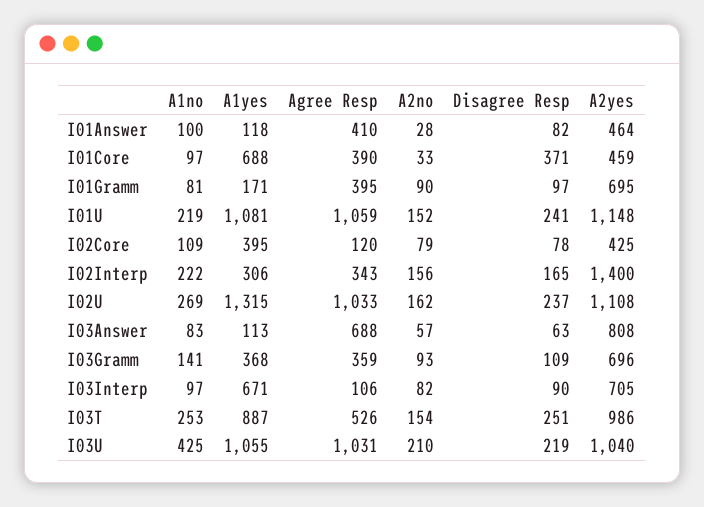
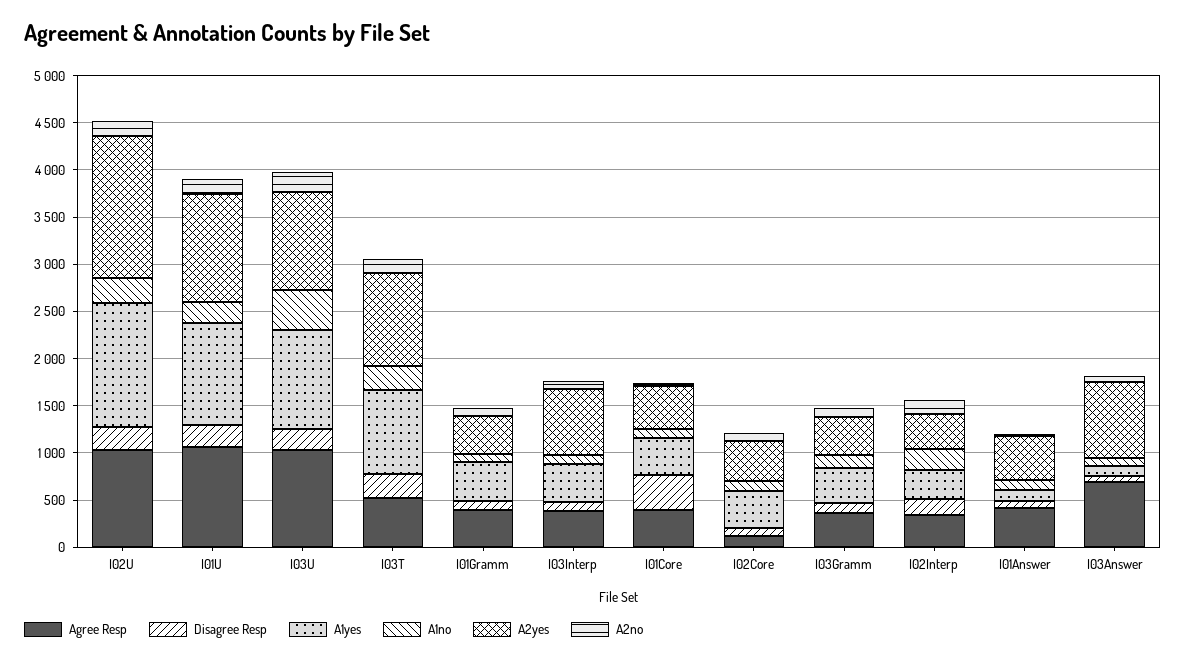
A1yes, I01Core: 688 -> 400
A1yes, I01Gramm: 171 -> 400
A2yes, I01Gramm: 695 -> 400
A2yes, I02Interp: 1400 -> 400
A2yes, I02U: 1108 -> 1500
A2yes, I03Gramm: 696 -> 400
A1yes, I03Interp: 671 -> 400
Agree Resp, I03Interp: 106 -> 400

